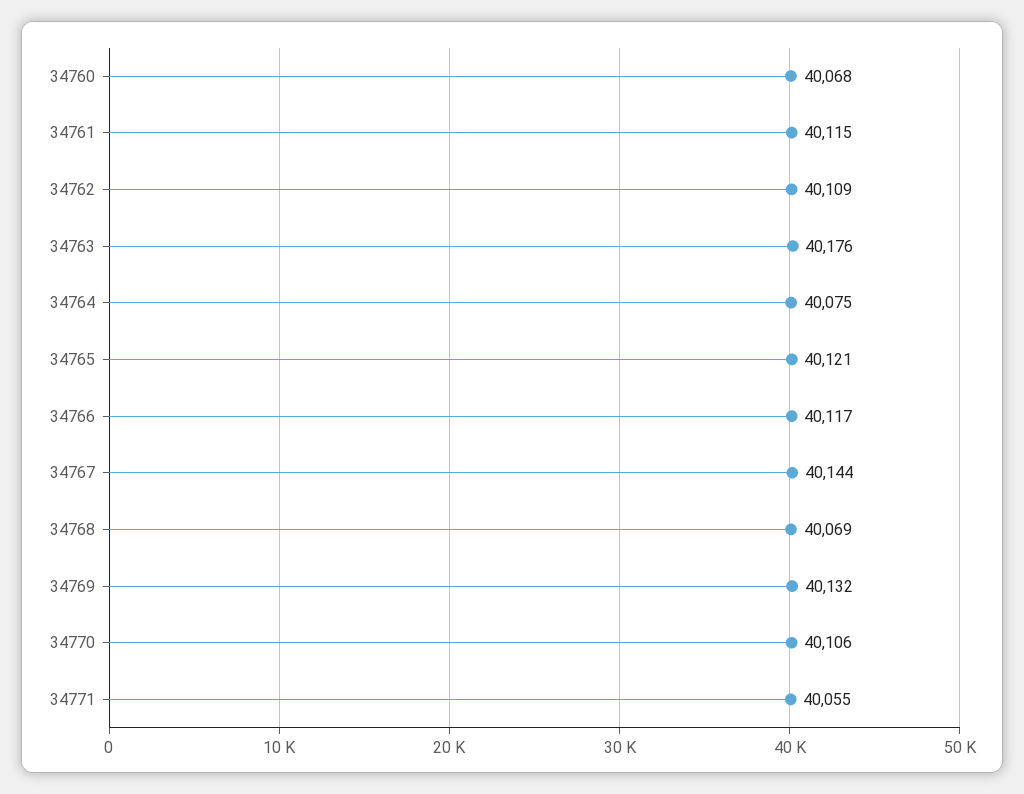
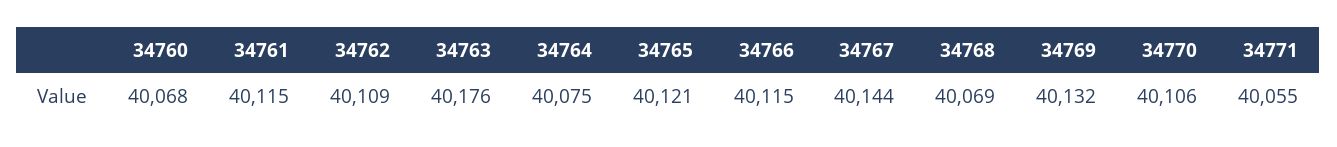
34766: 40117 -> 40115

